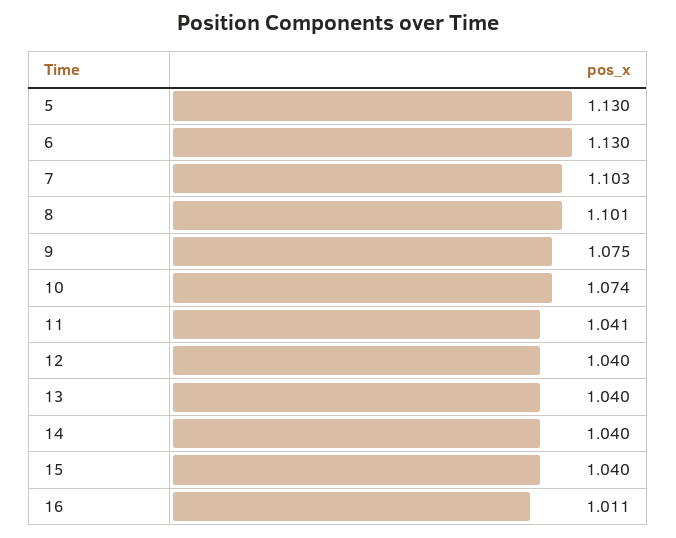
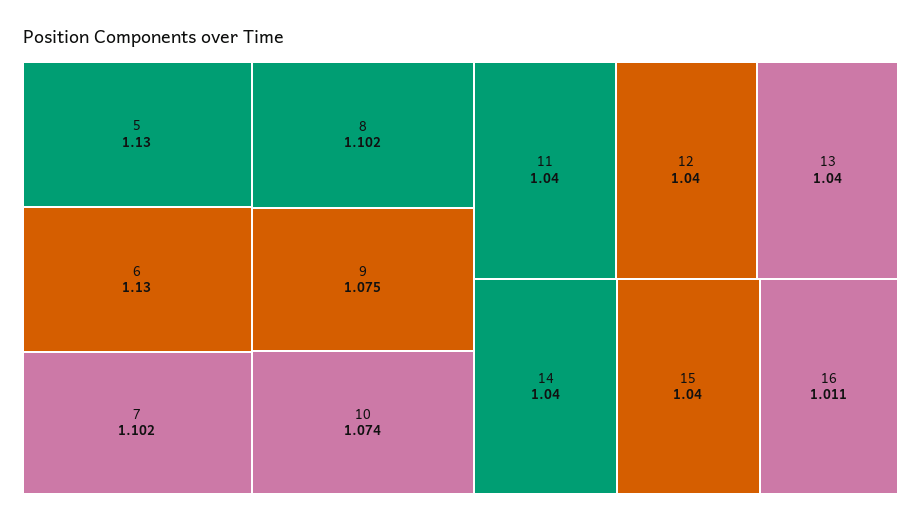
7: 1.103 -> 1.102
8: 1.101 -> 1.102
11: 1.041 -> 1.04

